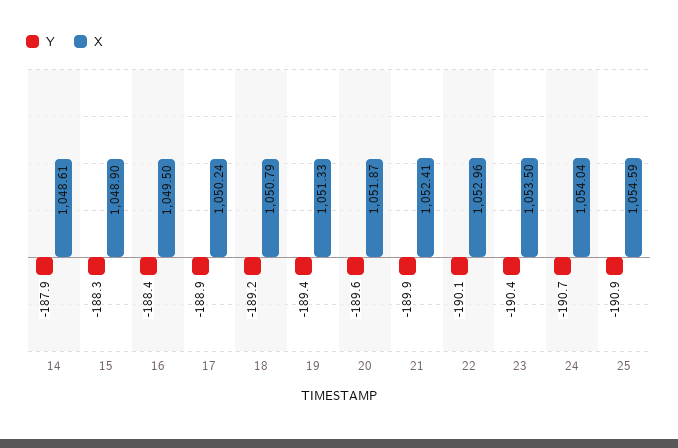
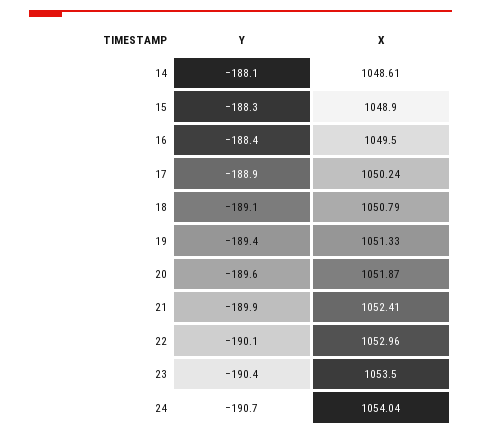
Y, 14: -187.9 -> -188.1
Y, 18: -189.2 -> -189.1
Y, 25: -190.9 -> none
X, 25: 1054.59 -> none

